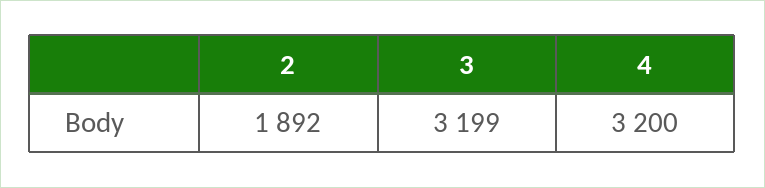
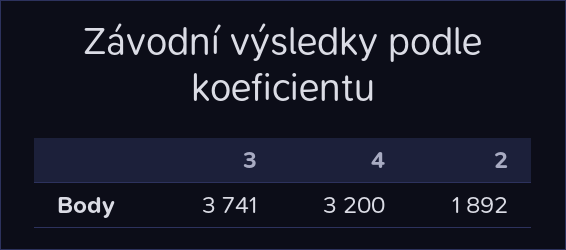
3: 3199 -> 3741

